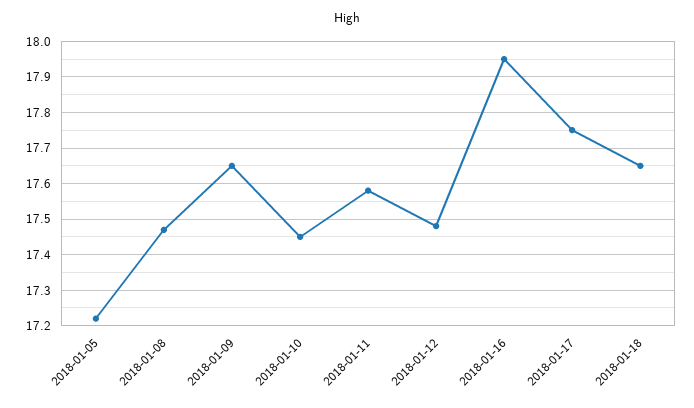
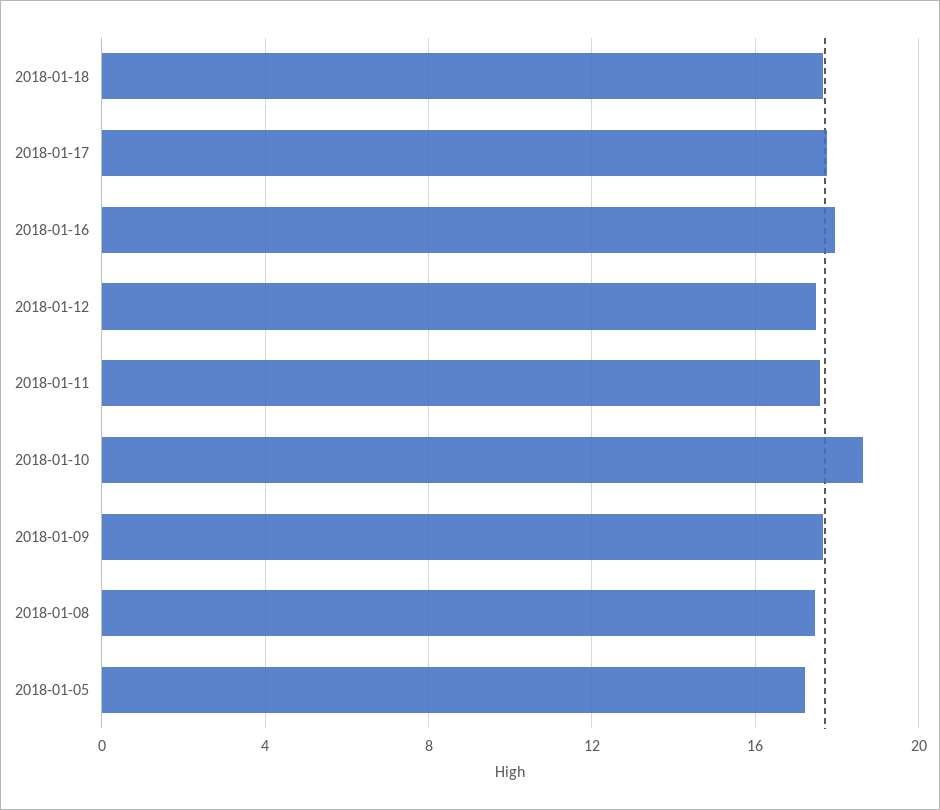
2018-01-10: 17.45 -> 18.5

